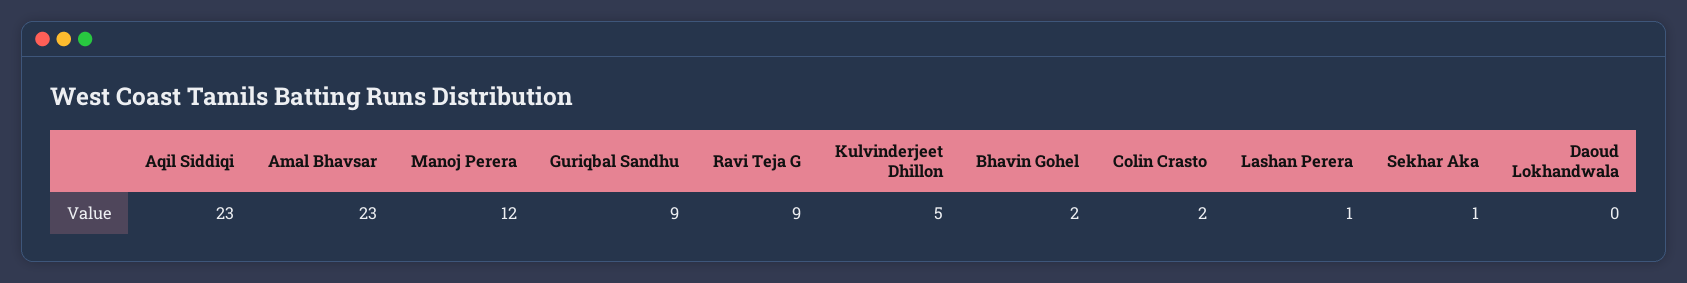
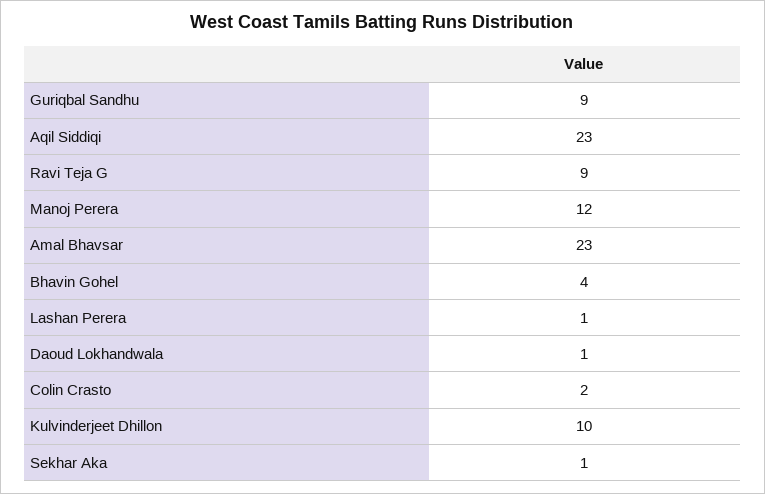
Kulvinderjeet Dhillon: 5 -> 10
Bhavin Gohel: 2 -> 4
Daoud Lokhandwala: 0 -> 1

